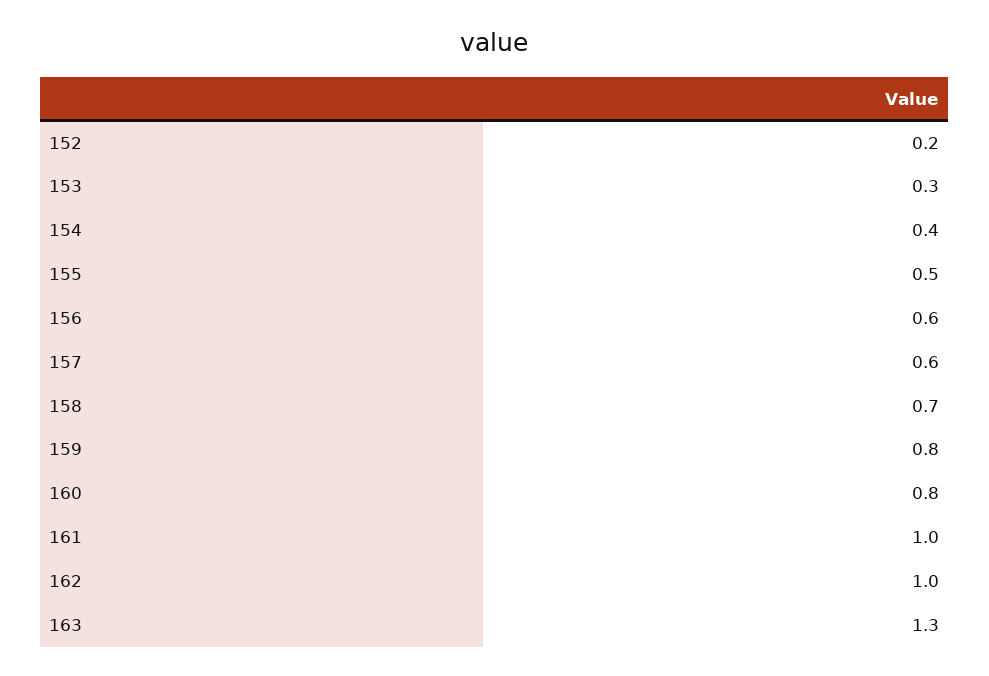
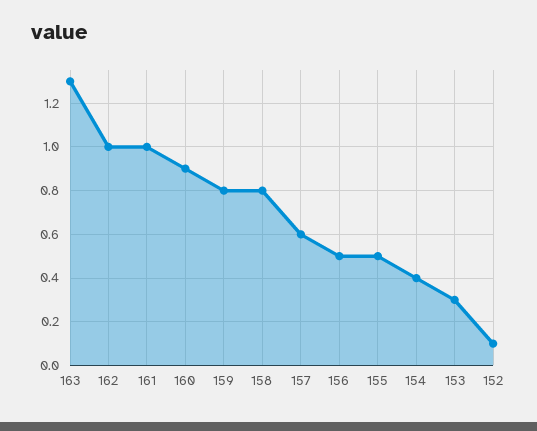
152: 0.2 -> 0.1
156: 0.6 -> 0.5
158: 0.7 -> 0.8
160: 0.8 -> 0.9

